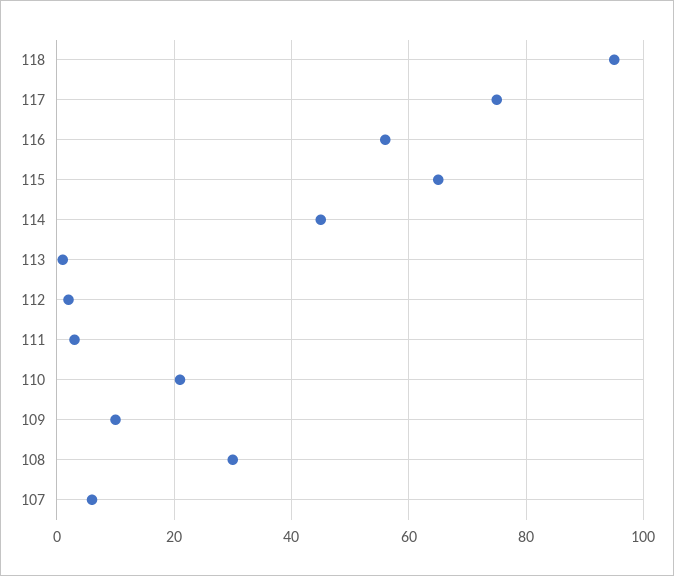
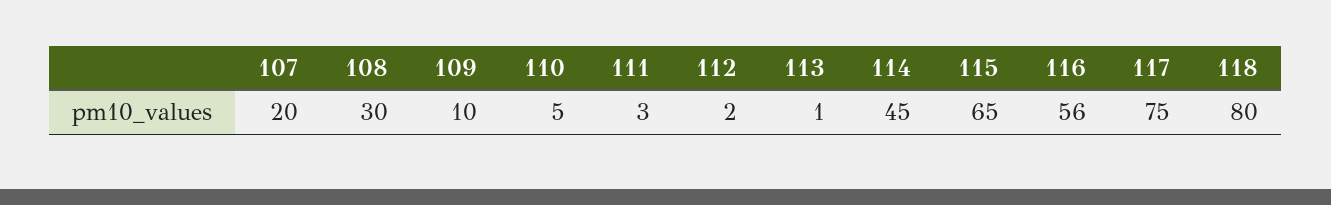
118: 95 -> 80
110: 20 -> 5
107: 5 -> 20

